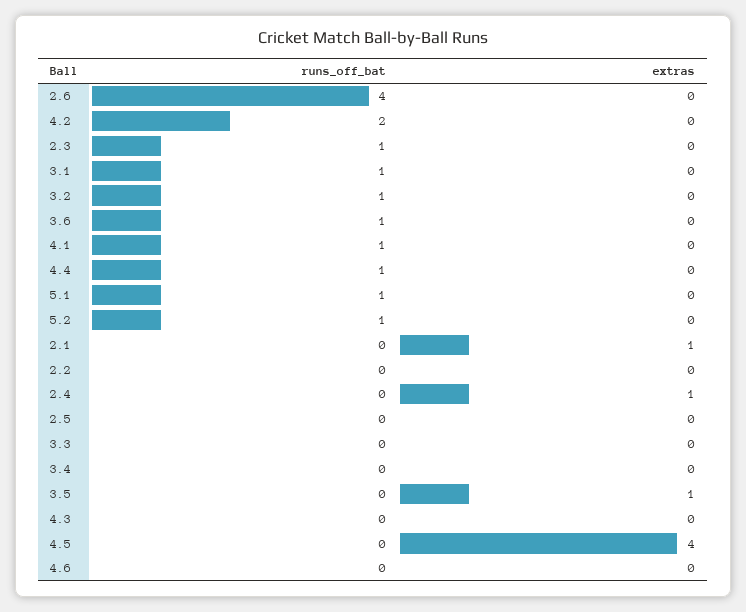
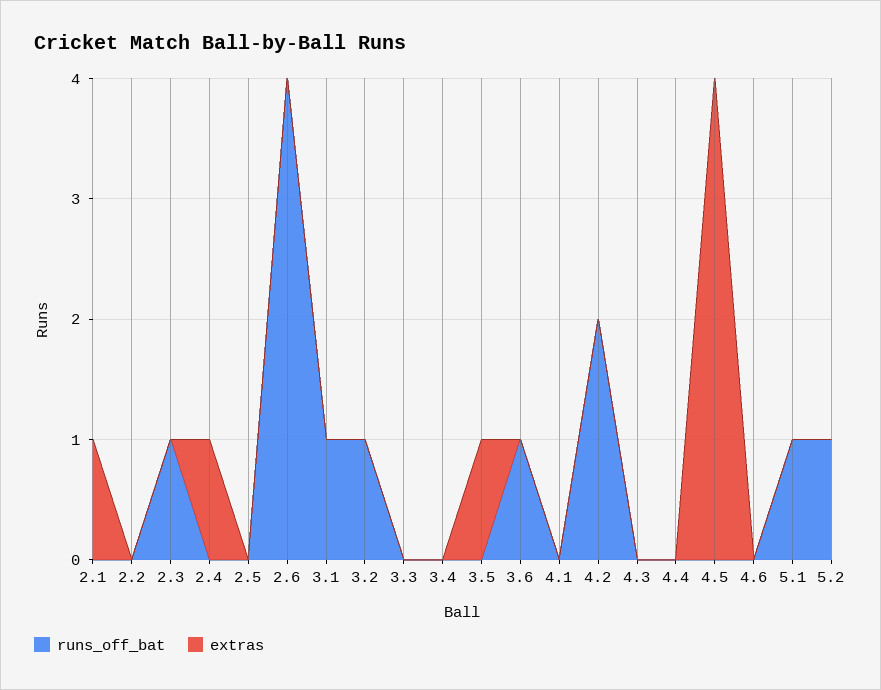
runs_off_bat, 4.1: 1 -> 0
runs_off_bat, 4.4: 1 -> 0

